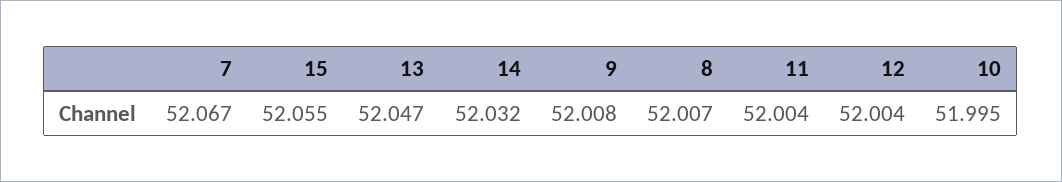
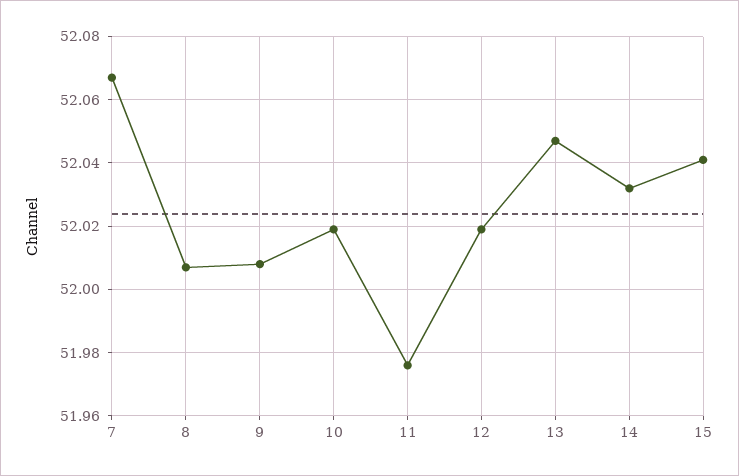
15: 52.055 -> 52.04
11: 52.004 -> 51.975
12: 52.004 -> 52.02
10: 51.995 -> 52.02

